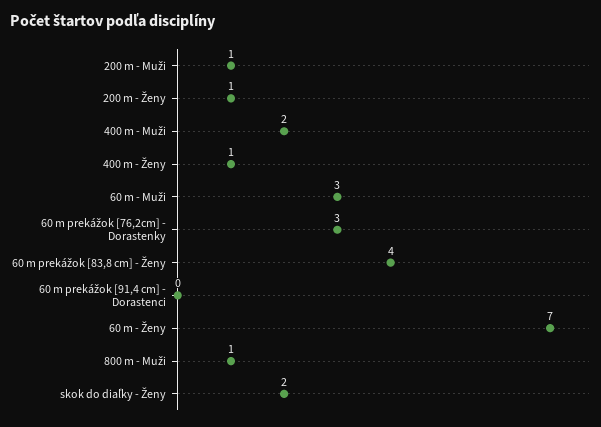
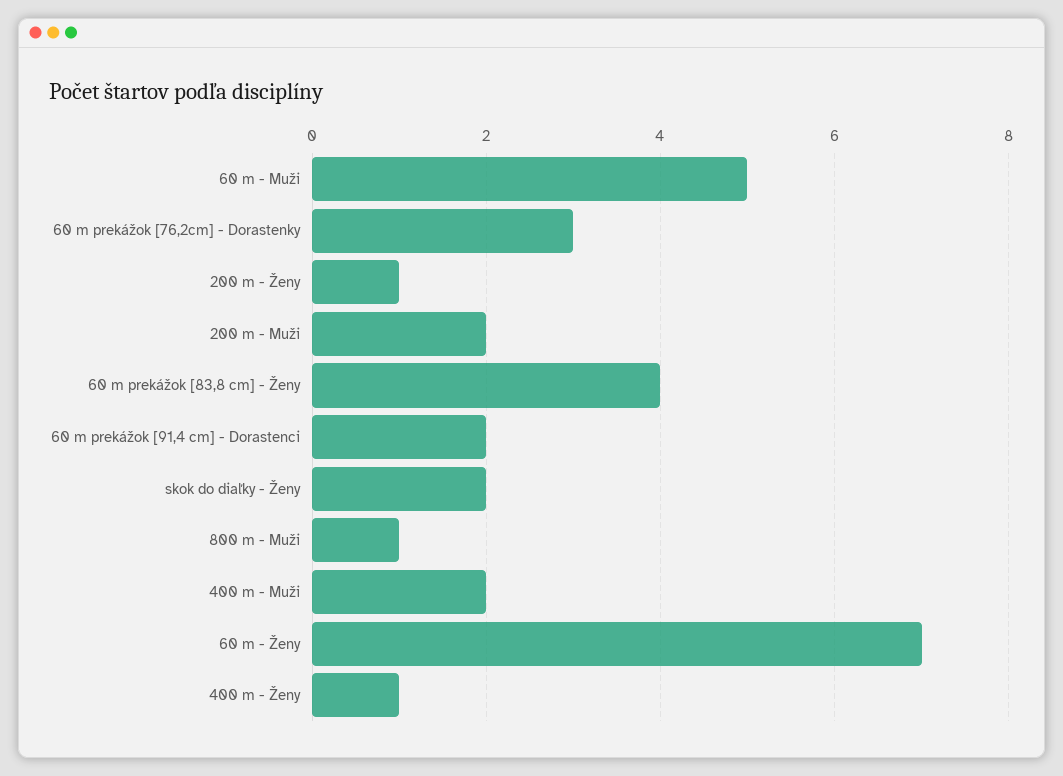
200 m - Muži: 1 -> 2
60 m - Muži: 3 -> 5
60 m prekážok [91,4 cm] - Dorastenci: 0 -> 2

